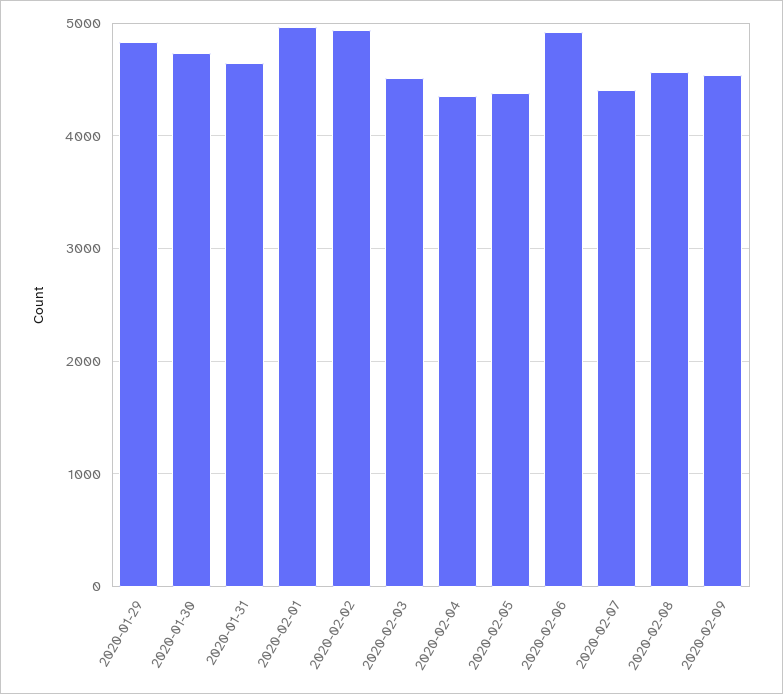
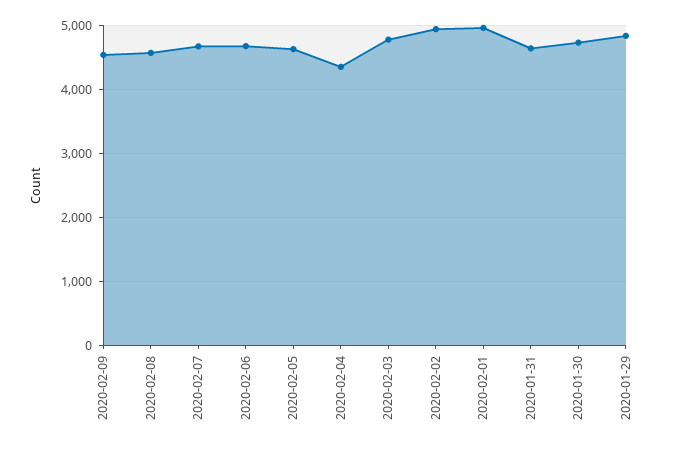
2020-02-03: 4500 -> 4800
2020-02-05: 4400 -> 4600
2020-02-06: 4900 -> 4700
2020-02-07: 4400 -> 4700

